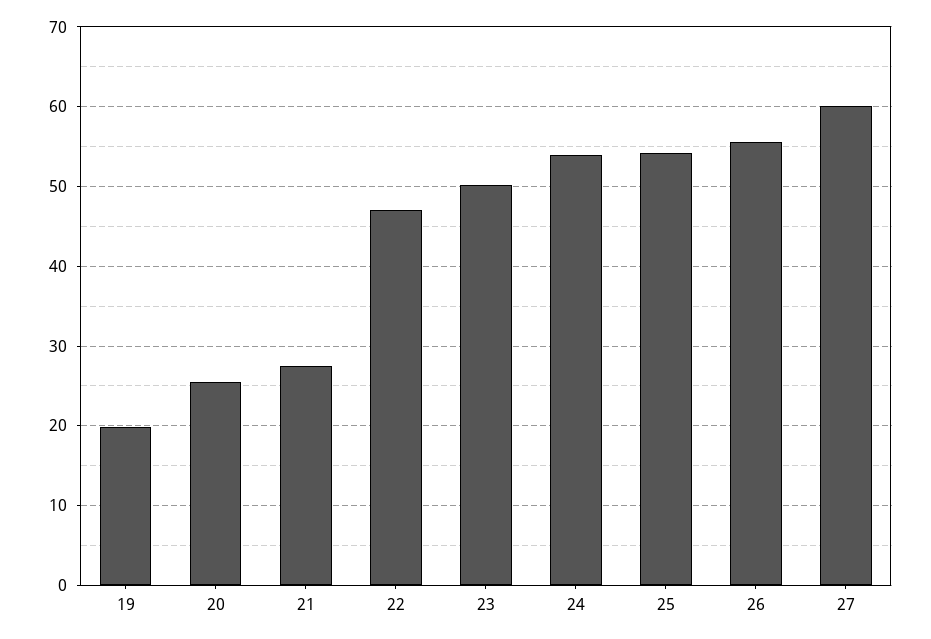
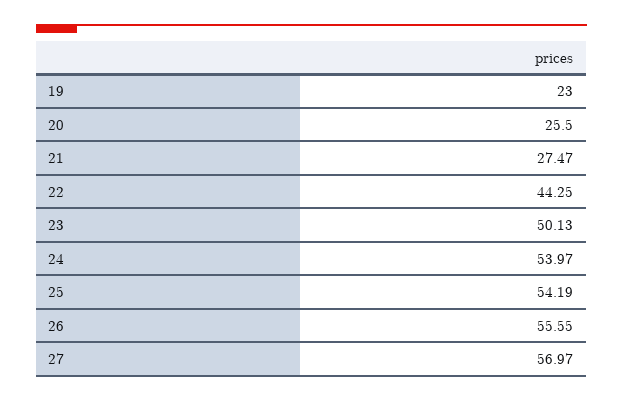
19: 20 -> 23
22: 47 -> 44.25
27: 60 -> 56.97

